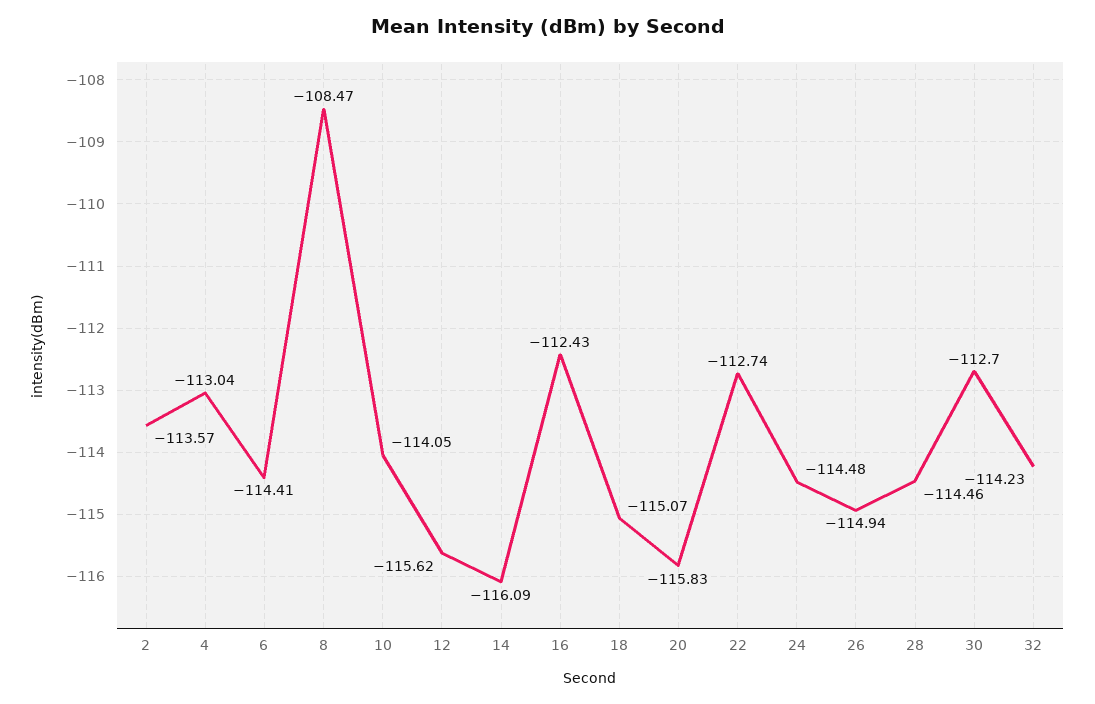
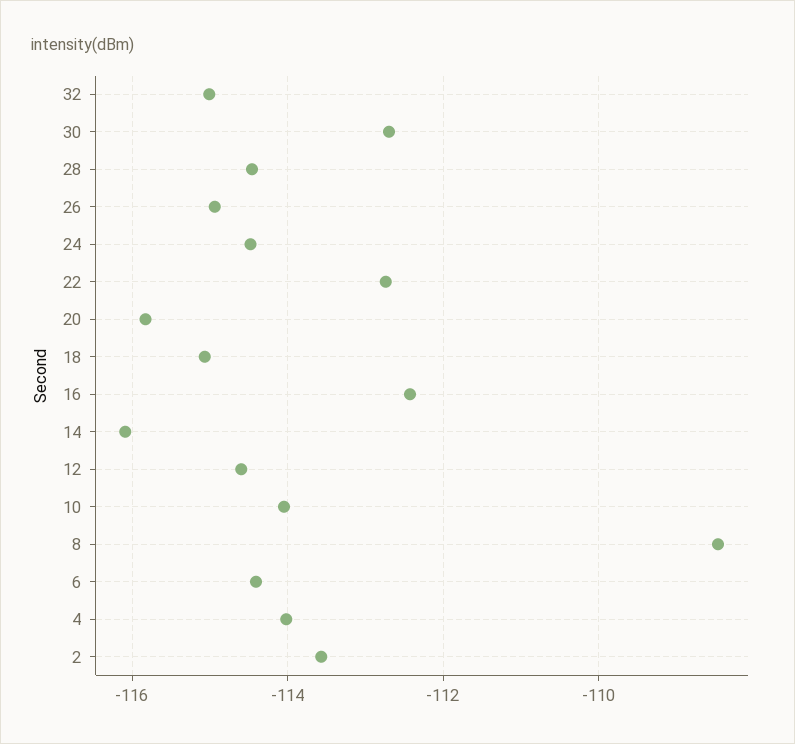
4: -113.04 -> -114
12: -115.62 -> -114.6
32: -114.23 -> -115

